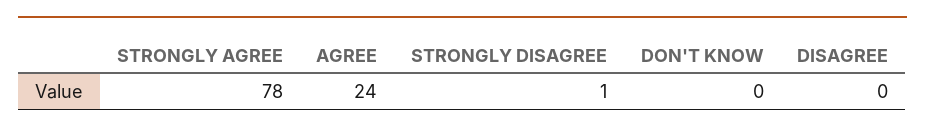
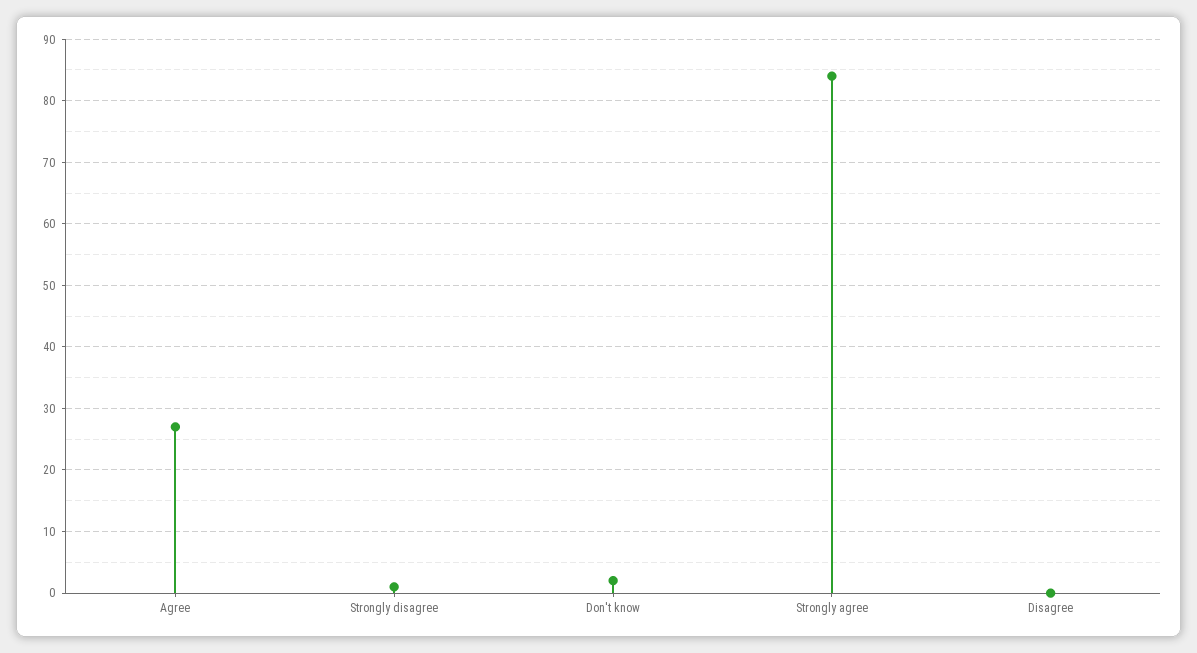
STRONGLY AGREE: 78 -> 84
AGREE: 24 -> 27
DON'T KNOW: 0 -> 2

